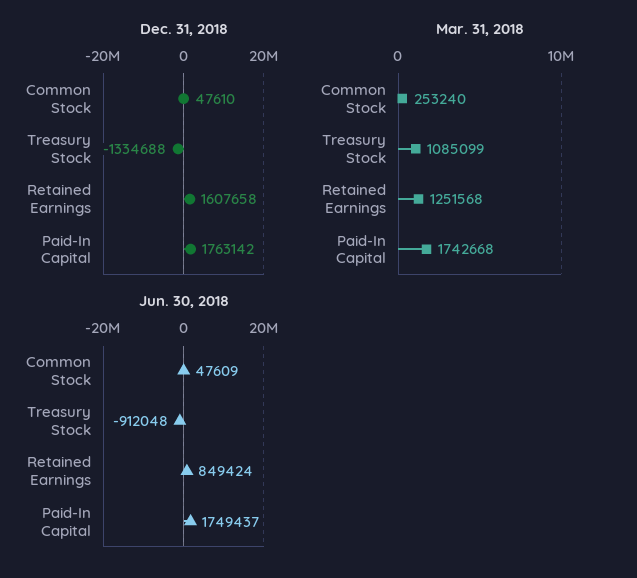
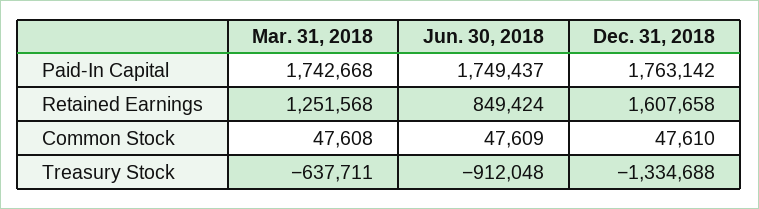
Mar. 31, 2018, Common Stock: 253240 -> 47608
Mar. 31, 2018, Treasury Stock: 1085099 -> -637711

